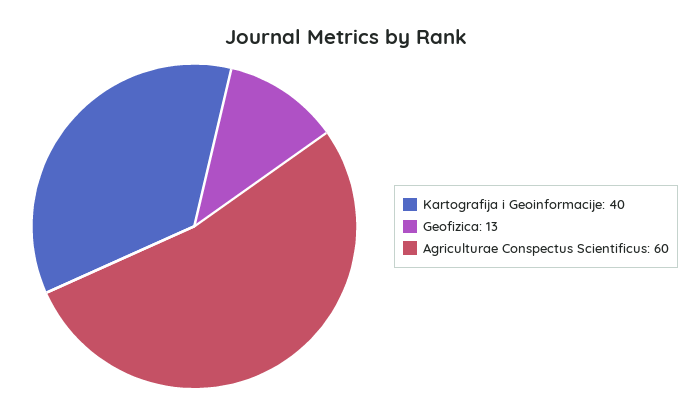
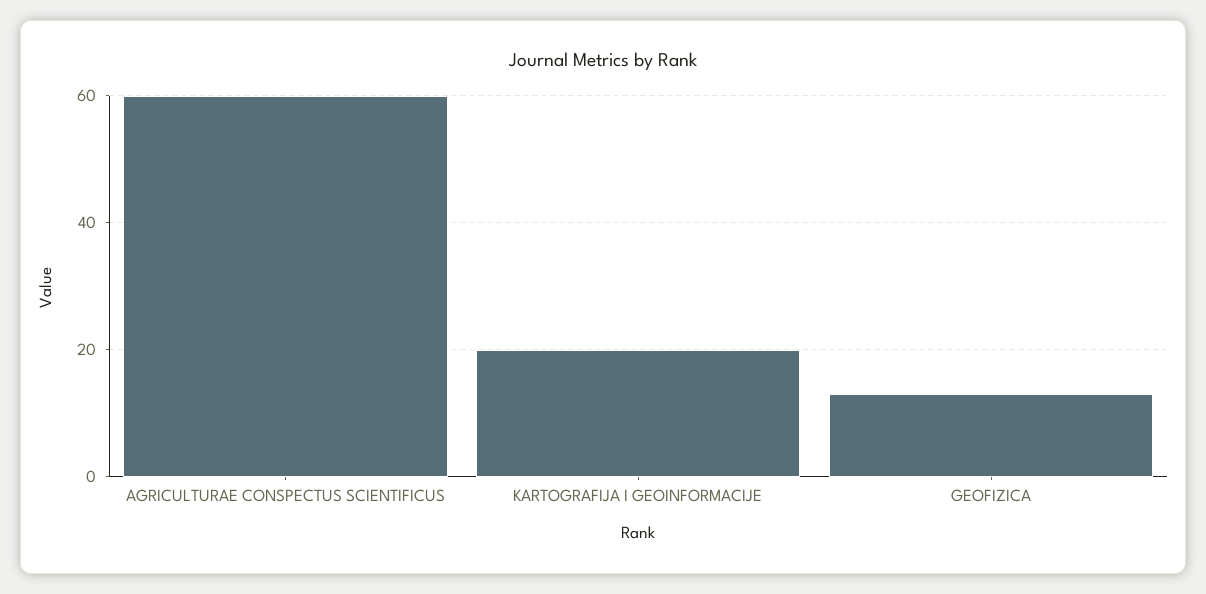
Kartografija i Geoinformacije: 40 -> 20

